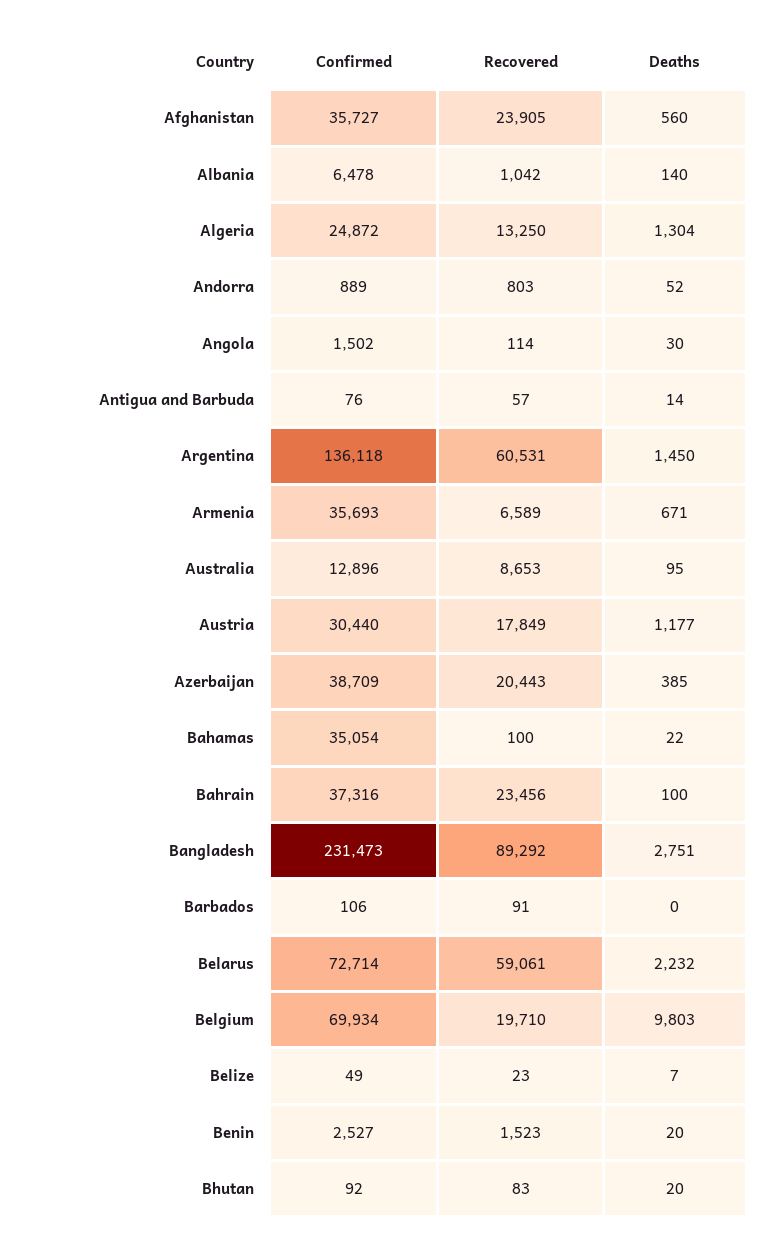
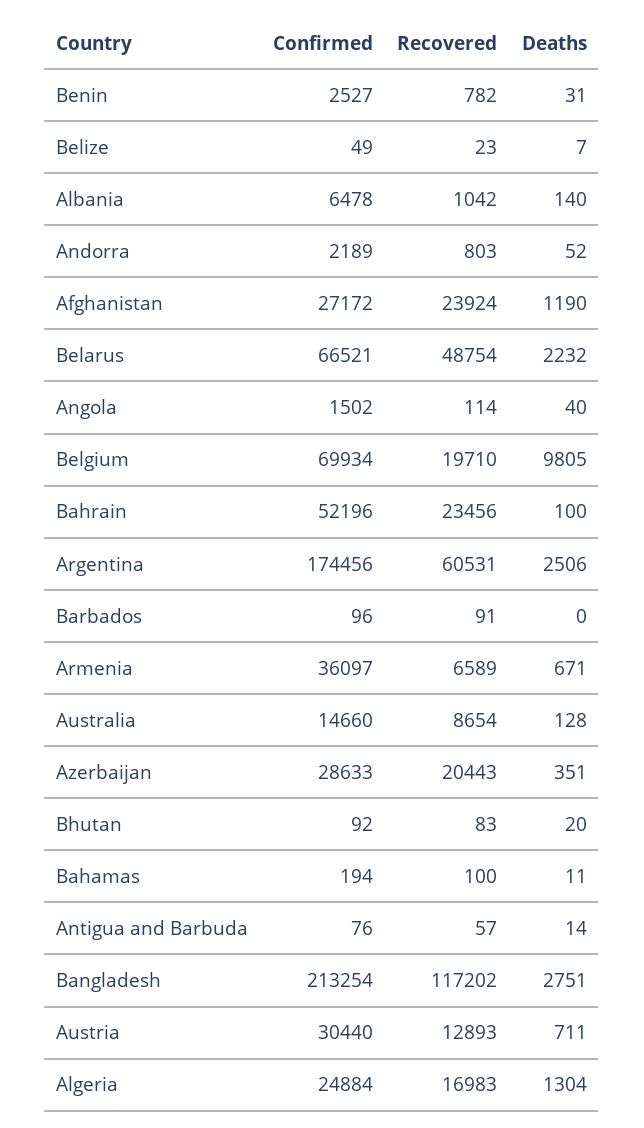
Confirmed, Afghanistan: 35727 -> 27172
Recovered, Afghanistan: 23905 -> 23924
Deaths, Afghanistan: 560 -> 1190
Confirmed, Algeria: 24872 -> 24884
Recovered, Algeria: 13250 -> 16983
Confirmed, Andorra: 889 -> 2189
Deaths, Angola: 30 -> 40
Confirmed, Argentina: 136118 -> 174456
Deaths, Argentina: 1450 -> 2506
Confirmed, Armenia: 35693 -> 36097
Confirmed, Australia: 12896 -> 14660
Recovered, Australia: 8653 -> 8654
Deaths, Australia: 95 -> 128
Recovered, Austria: 17849 -> 12893
Deaths, Austria: 1177 -> 711
Confirmed, Azerbaijan: 38709 -> 28633
Deaths, Azerbaijan: 385 -> 351
Confirmed, Bahamas: 35054 -> 194
Deaths, Bahamas: 22 -> 11
Confirmed, Bahrain: 37316 -> 52196
Confirmed, Bangladesh: 231473 -> 213254
Recovered, Bangladesh: 89292 -> 117202
Confirmed, Barbados: 106 -> 96
Confirmed, Belarus: 72714 -> 66521
Recovered, Belarus: 59061 -> 48754
Deaths, Belgium: 9803 -> 9805
Recovered, Benin: 1523 -> 782
Deaths, Benin: 20 -> 31

